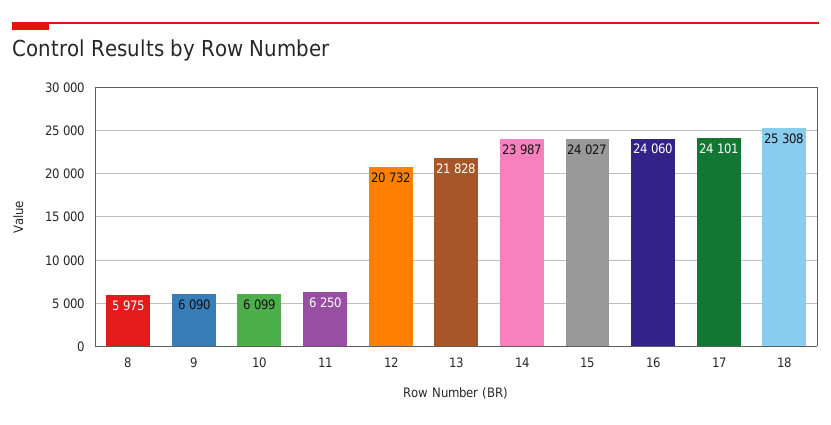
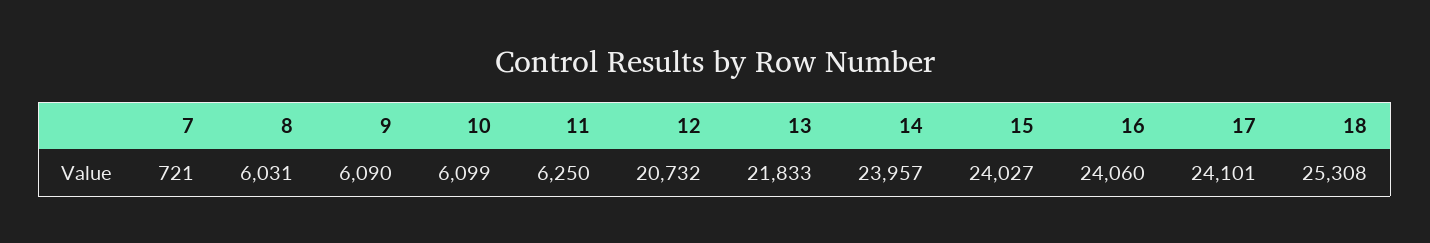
8: 5975 -> 6031
13: 21828 -> 21833
14: 23987 -> 23957
7: none -> 721

